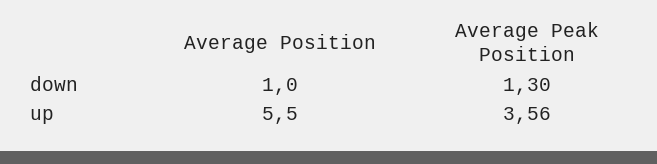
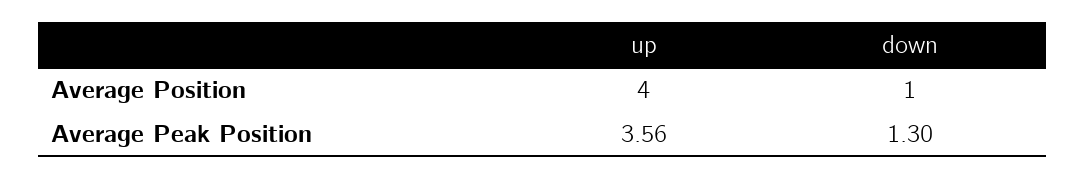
Average Position, up: 5.5 -> 4

